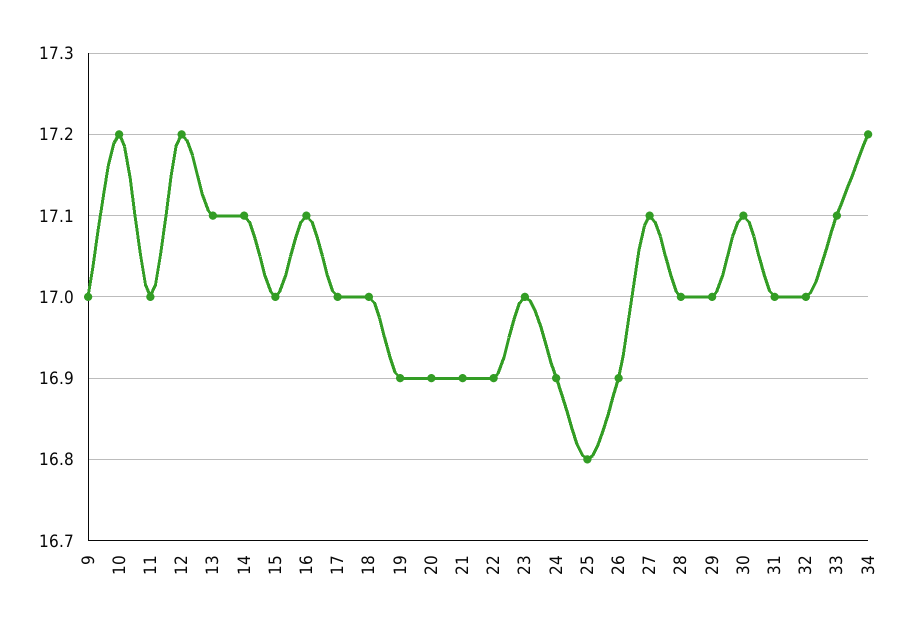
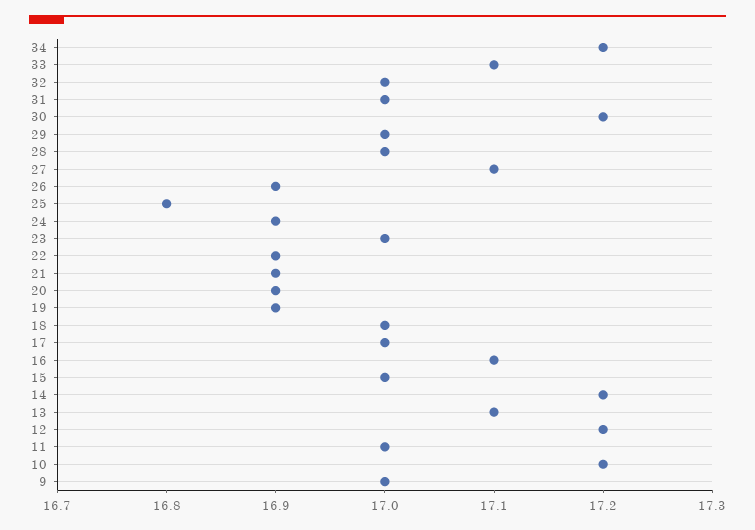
14: 17.1 -> 17.2
30: 17.1 -> 17.2

